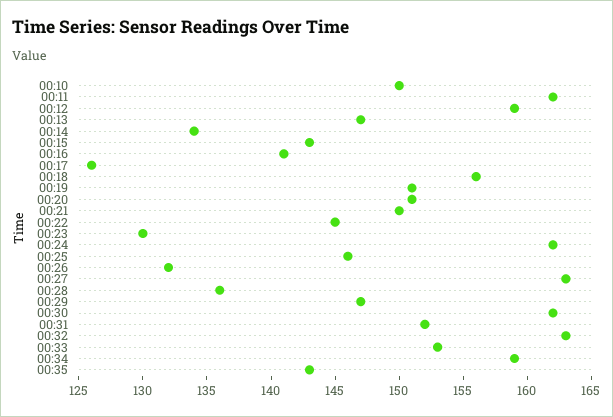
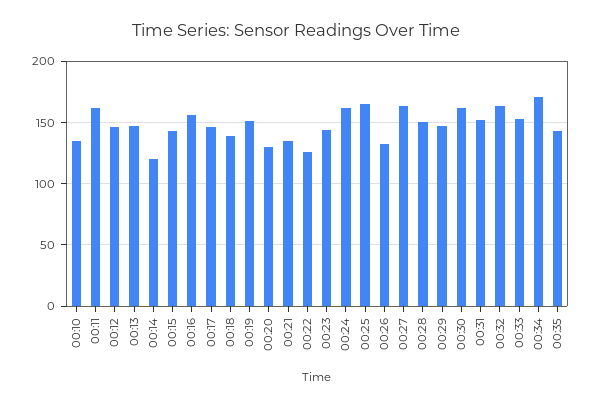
00:10: 150 -> 135
00:12: 159 -> 145
00:14: 134 -> 120
00:16: 141 -> 155
00:17: 126 -> 145
00:18: 156 -> 140
00:20: 151 -> 130
00:21: 150 -> 135
00:22: 145 -> 125
00:23: 130 -> 145
00:25: 146 -> 165
00:28: 136 -> 150
00:34: 159 -> 170

